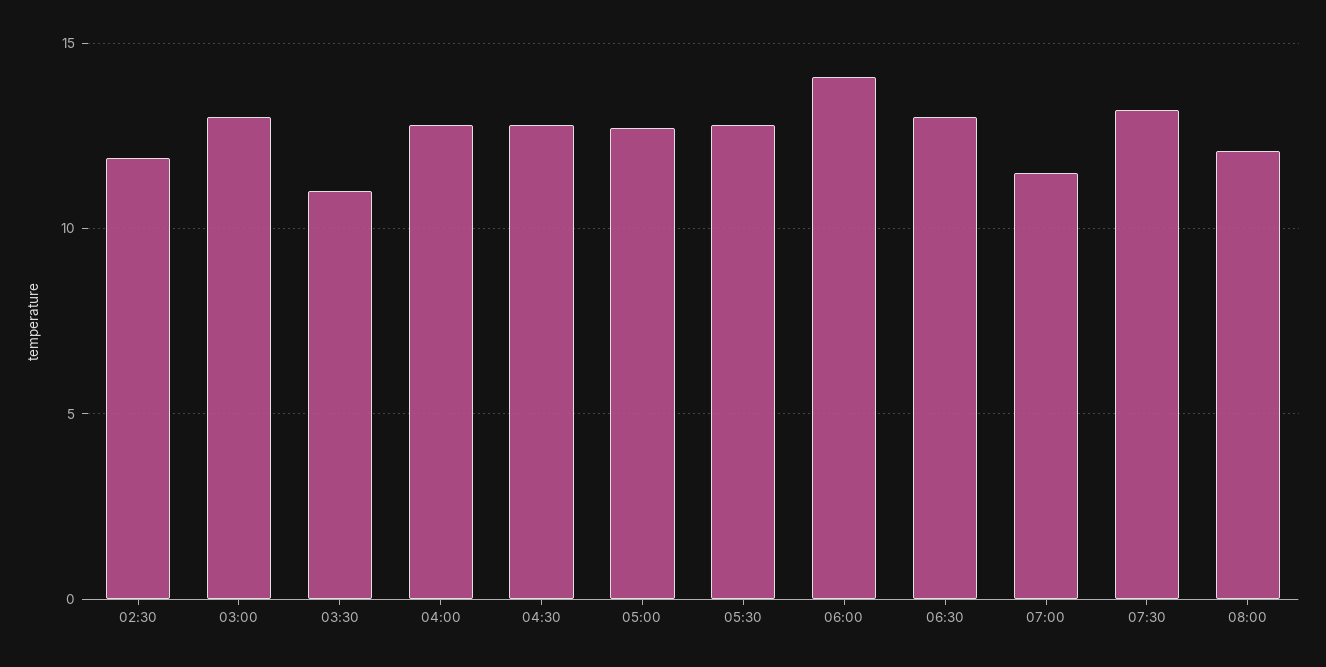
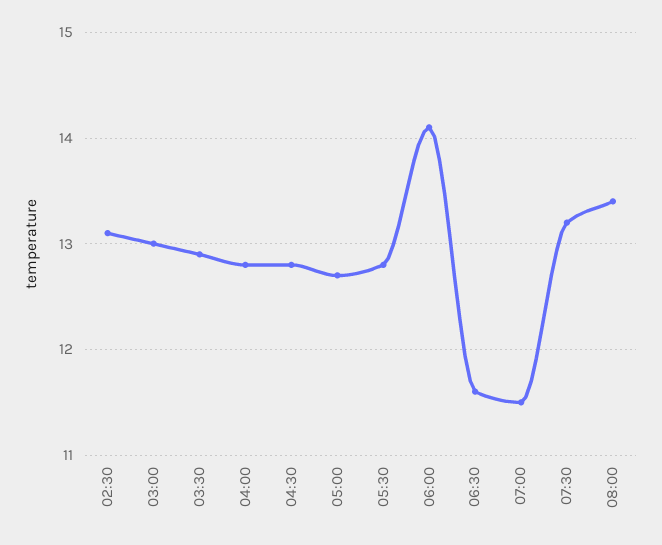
02:30: 12 -> 13.1
03:30: 11 -> 12.9
06:30: 13 -> 11.6
08:00: 12 -> 13.4

